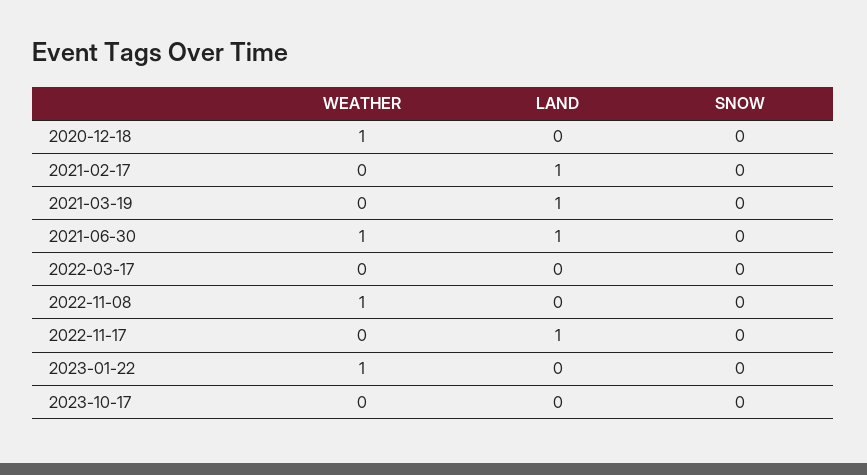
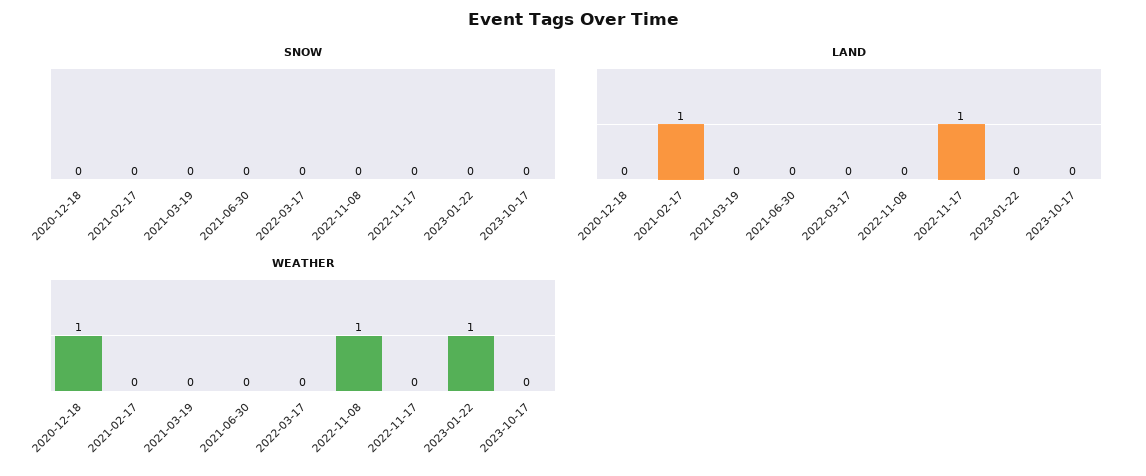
LAND, 2021-03-19: 1 -> 0
WEATHER, 2021-06-30: 1 -> 0
LAND, 2021-06-30: 1 -> 0

